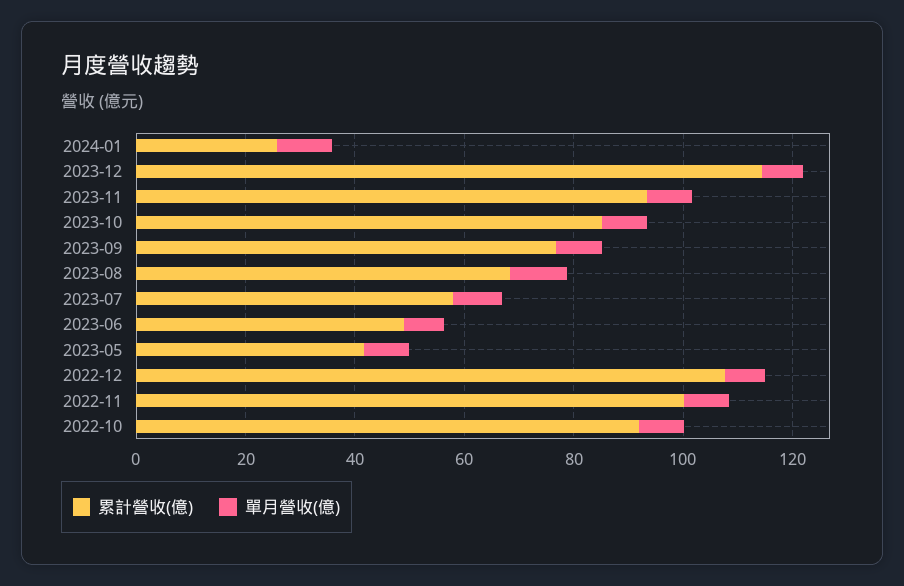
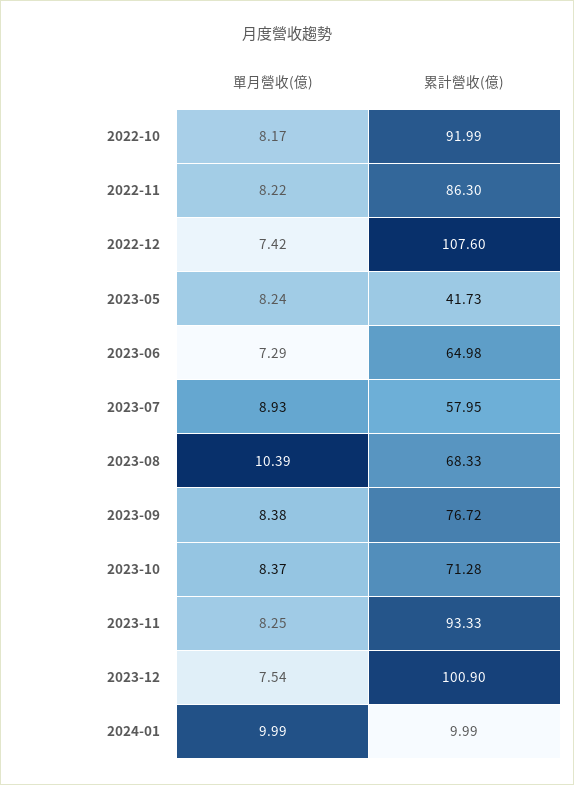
累計營收(億), 2024-01: 25 -> 9.99
累計營收(億), 2023-12: 115 -> 100.9
累計營收(億), 2023-10: 85 -> 71.28
累計營收(億), 2023-06: 50 -> 64.98
累計營收(億), 2022-11: 100 -> 86.3

